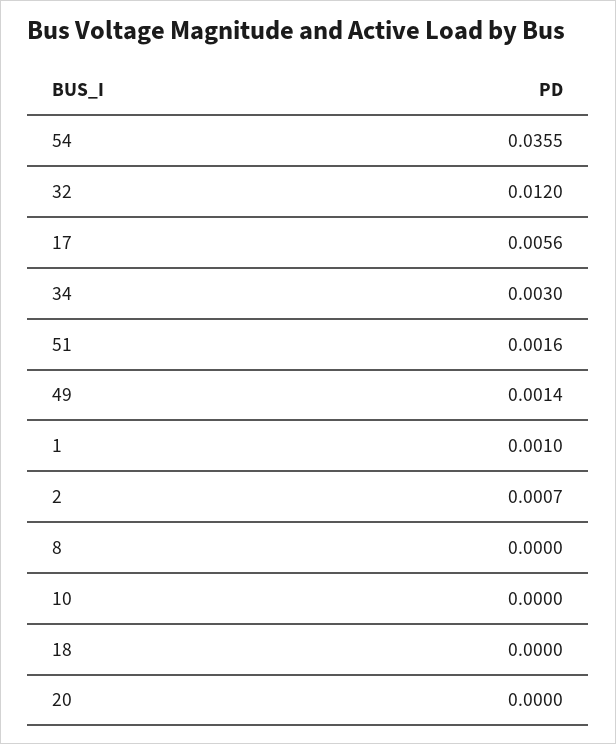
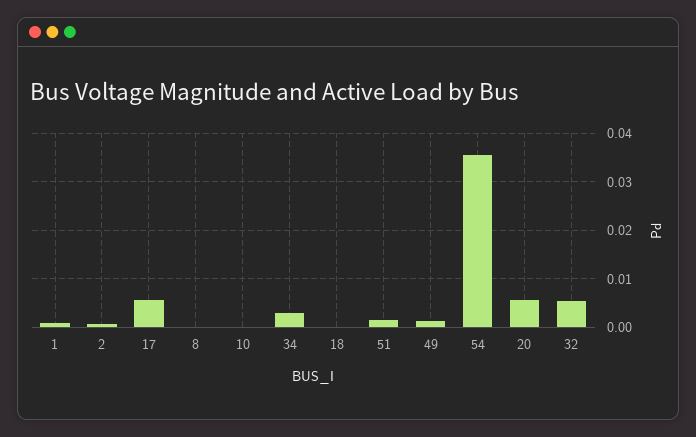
32: 0.012 -> 0.006
20: 0 -> 0.006

